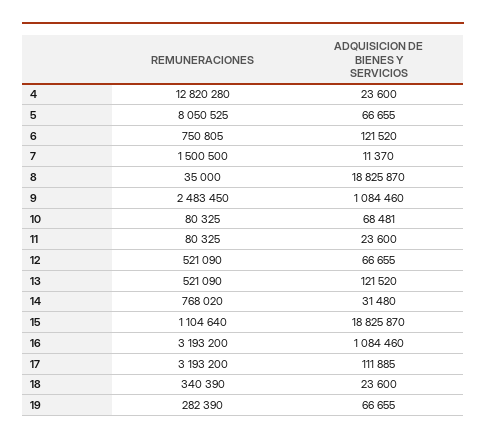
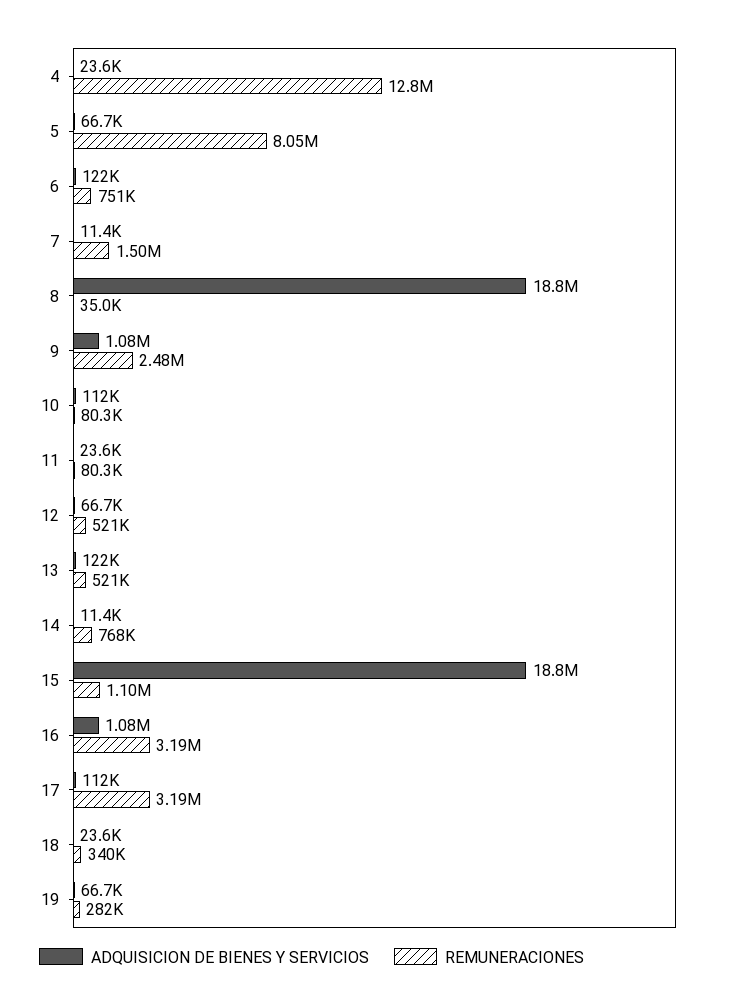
ADQUISICION DE BIENES Y SERVICIOS, 10: 68481 -> 112000
ADQUISICION DE BIENES Y SERVICIOS, 14: 31480 -> 11400

